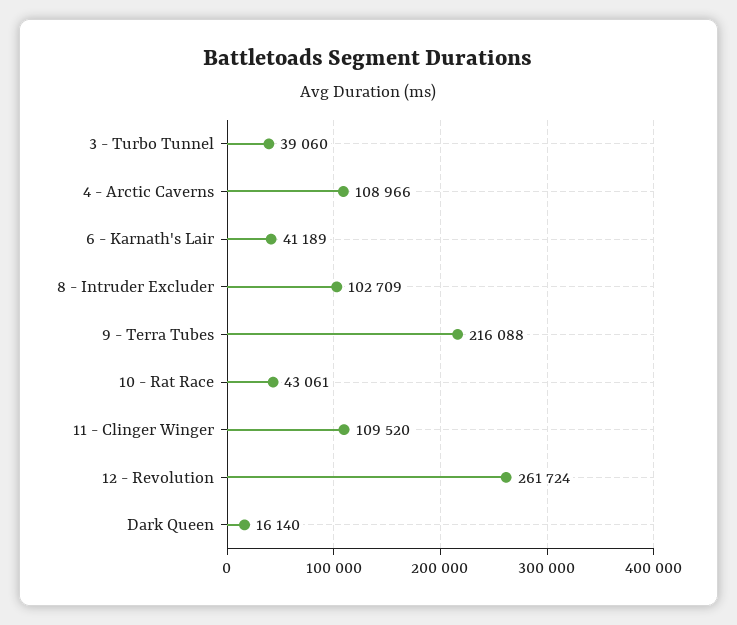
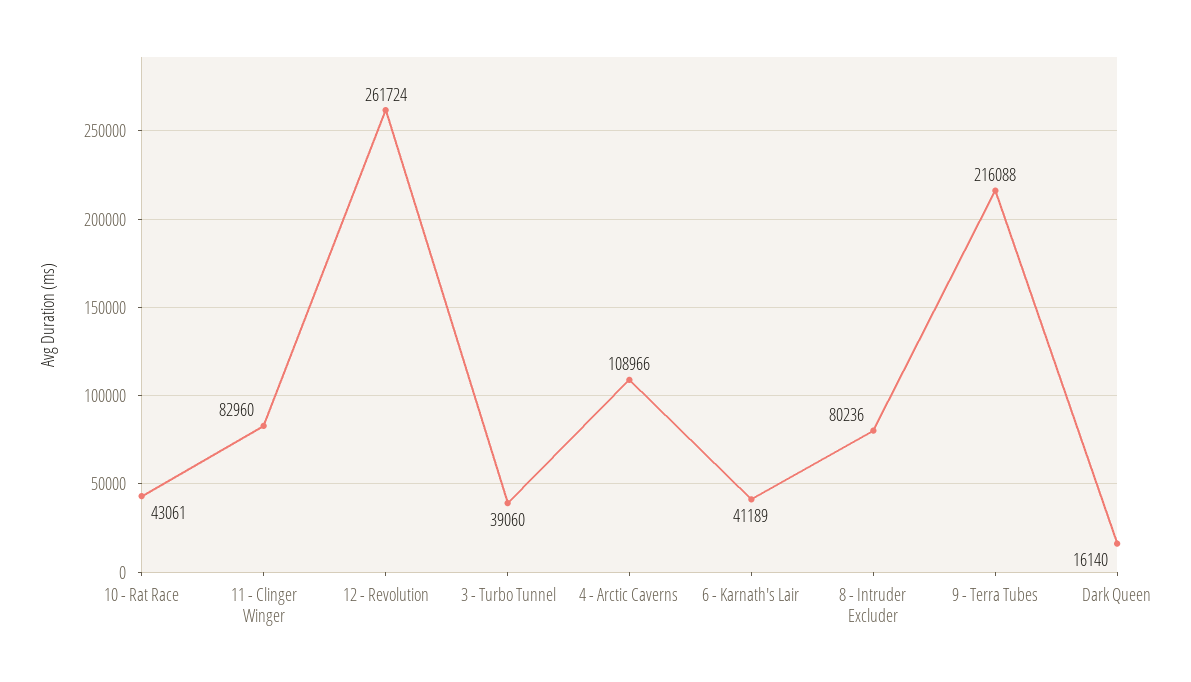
8 - Intruder Excluder: 102709 -> 80236
11 - Clinger Winger: 109520 -> 82960

